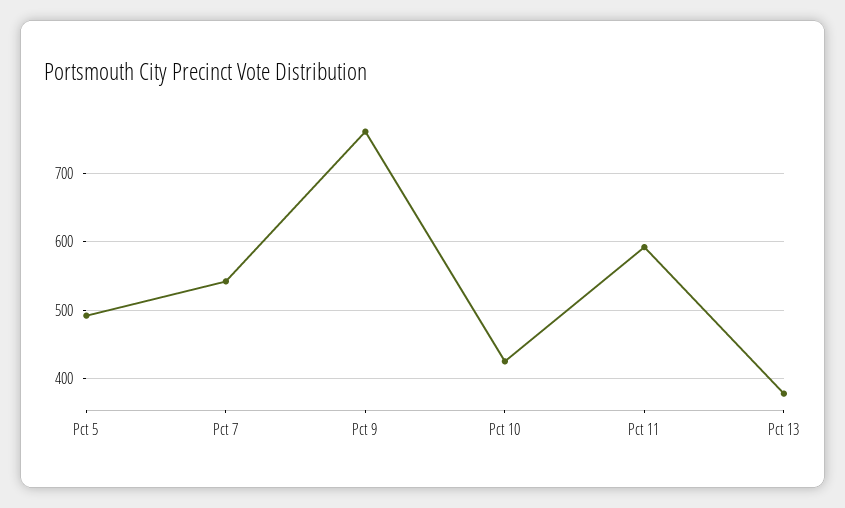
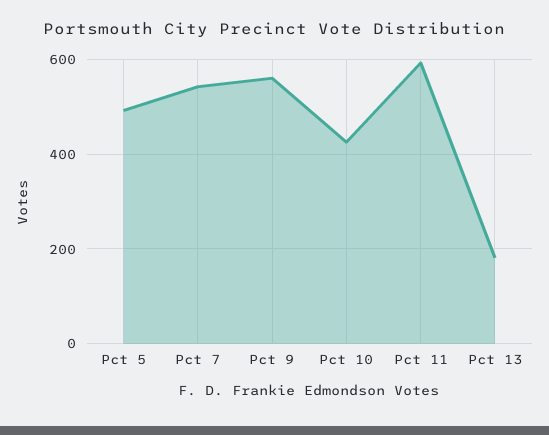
Pct 9: 760 -> 560
Pct 13: 380 -> 180

